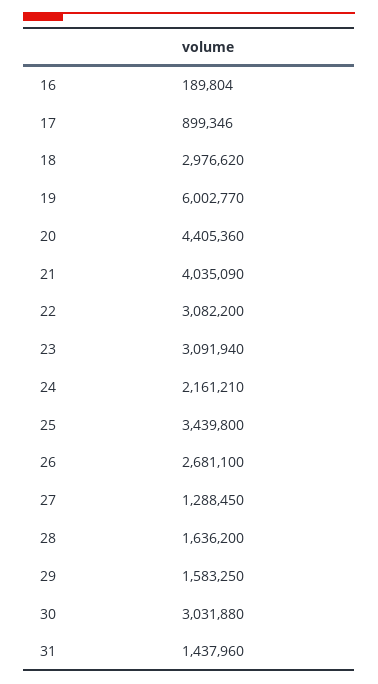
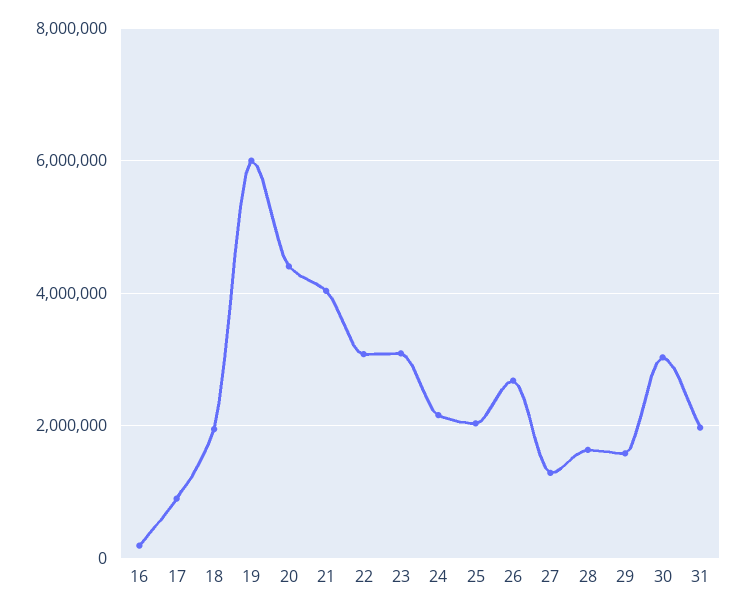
18: 2976620 -> 2000000
25: 3439800 -> 2000000
31: 1437960 -> 2000000

